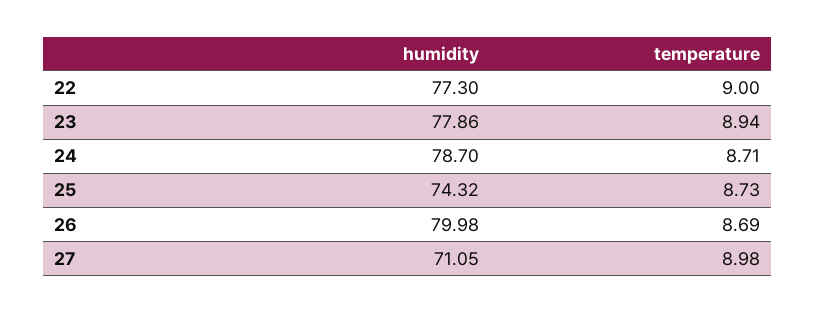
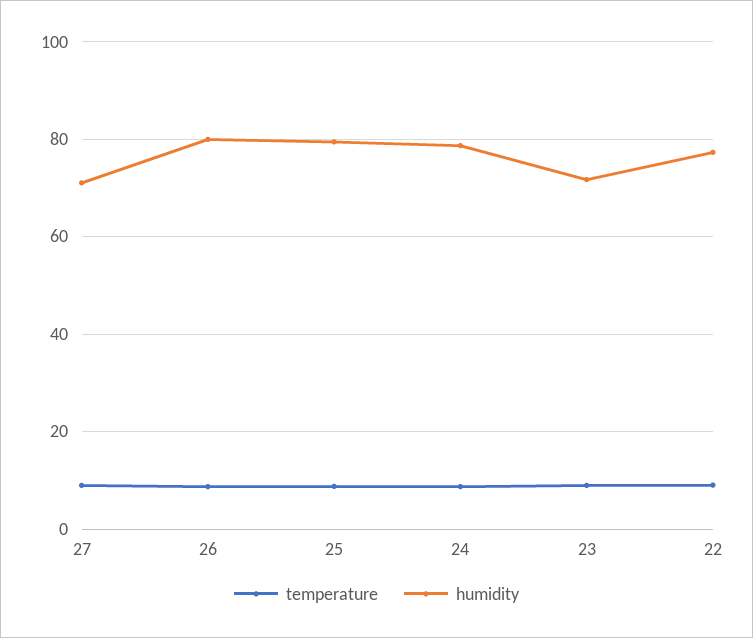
humidity, 23: 77.86 -> 72
humidity, 25: 74.32 -> 80

